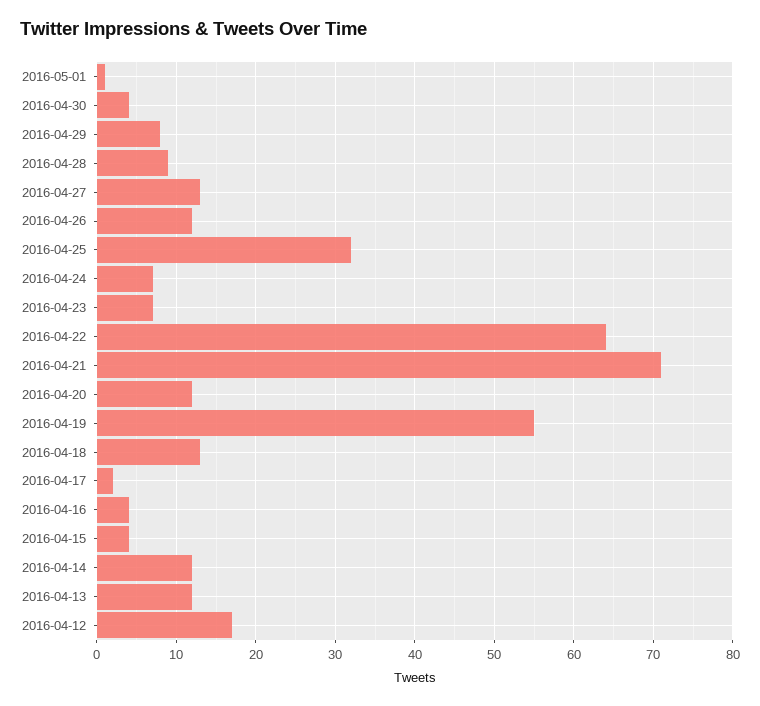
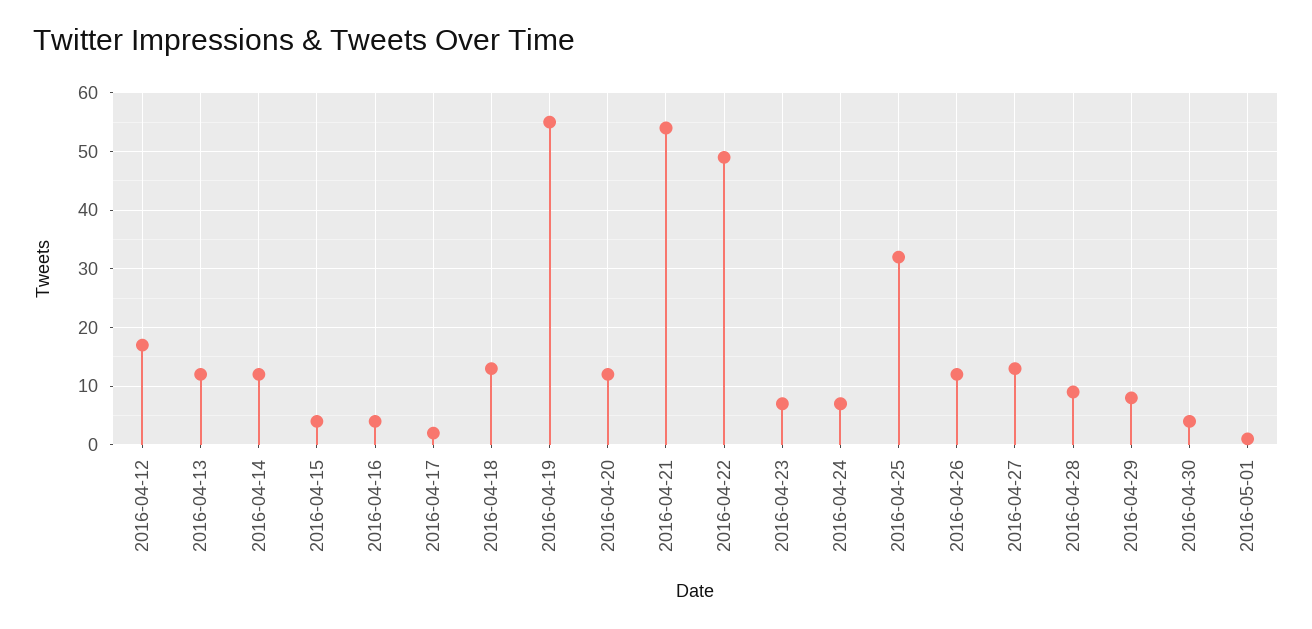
2016-04-22: 64 -> 50
2016-04-21: 71 -> 55

